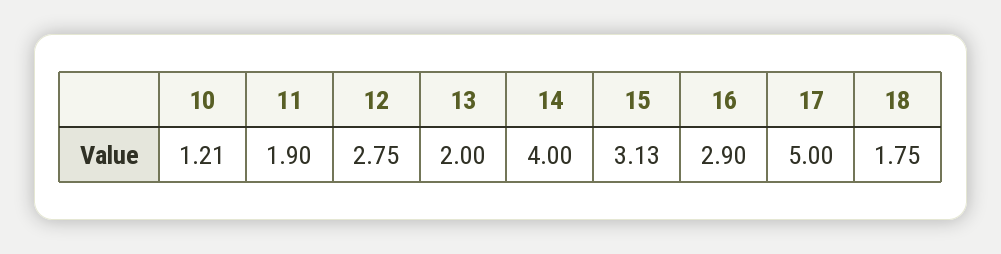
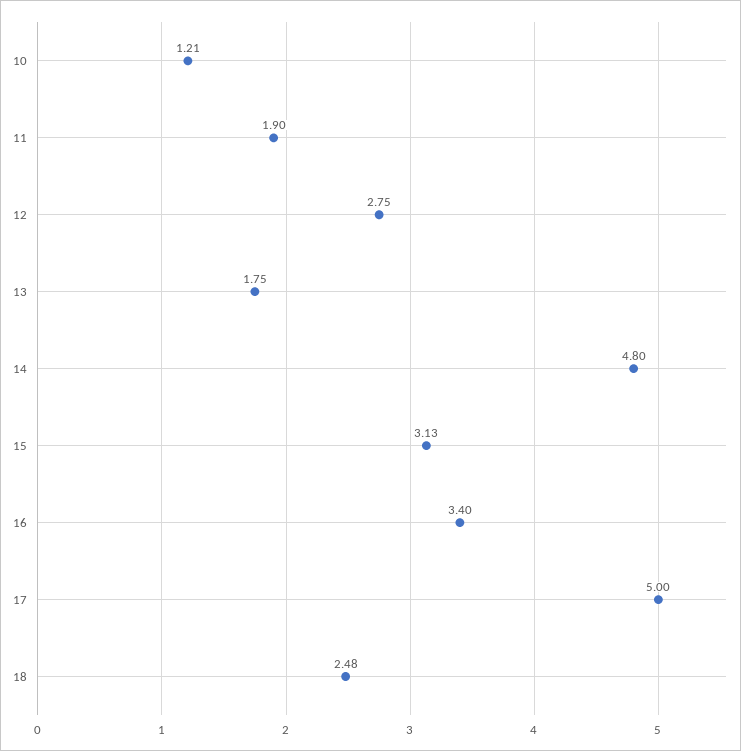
13: 2 -> 1.75
14: 4 -> 4.8
16: 2.9 -> 3.4
18: 1.75 -> 2.48

